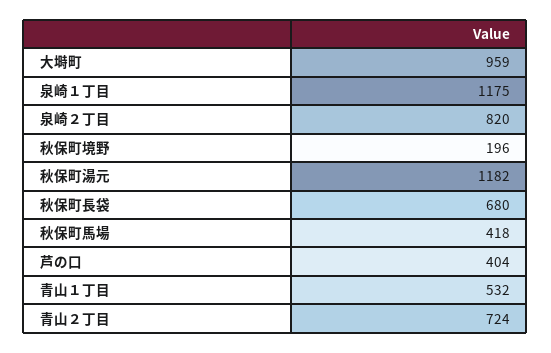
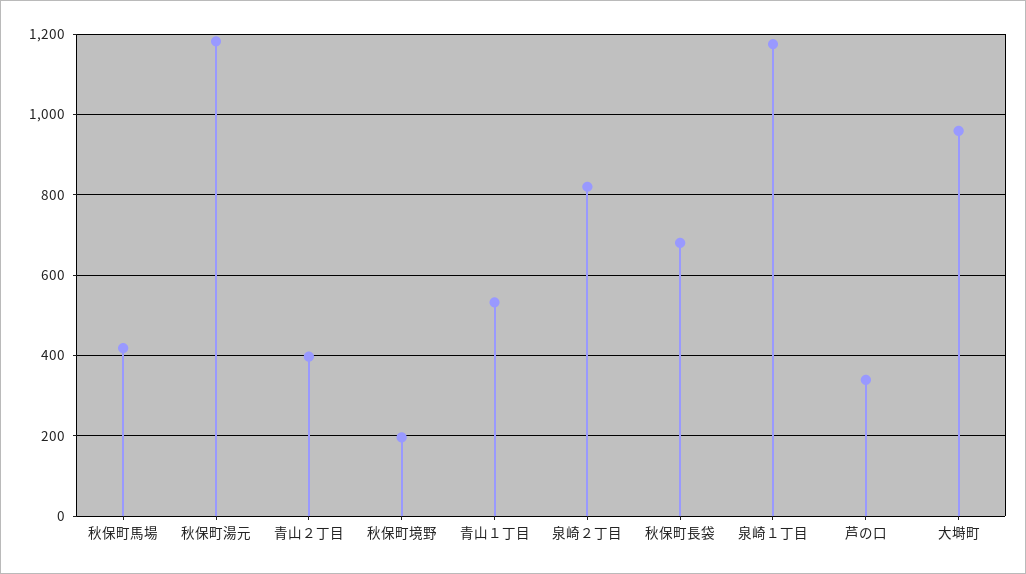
芦の口: 404 -> 340
青山２丁目: 724 -> 400

